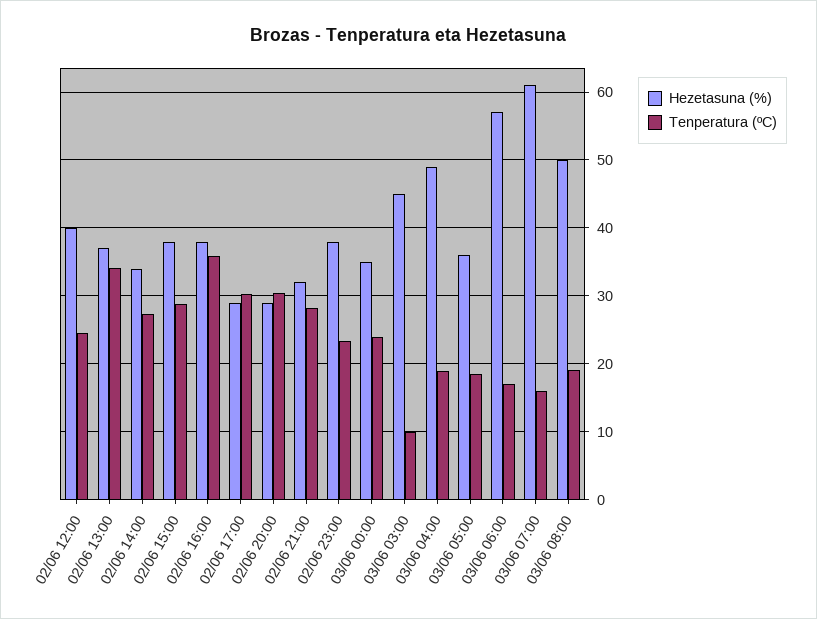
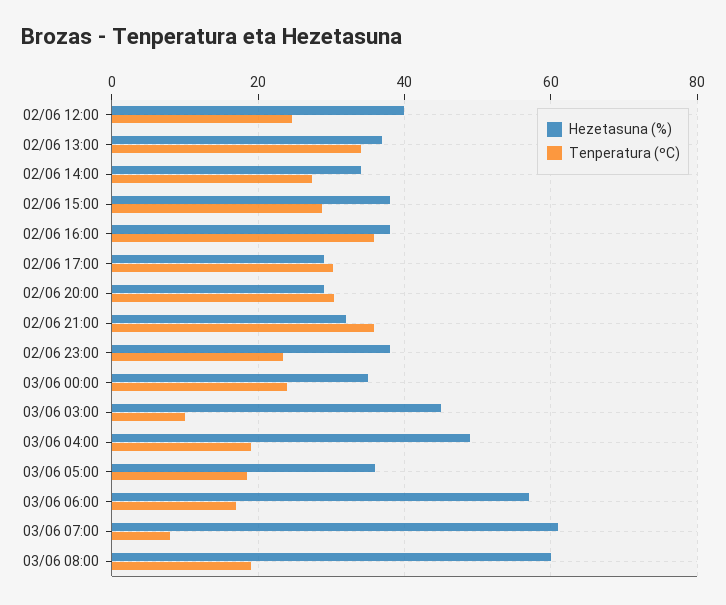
Tenperatura (ºC), 02/06 21:00: 28 -> 36
Tenperatura (ºC), 03/06 07:00: 16 -> 8
Hezetasuna (%), 03/06 08:00: 50 -> 60

